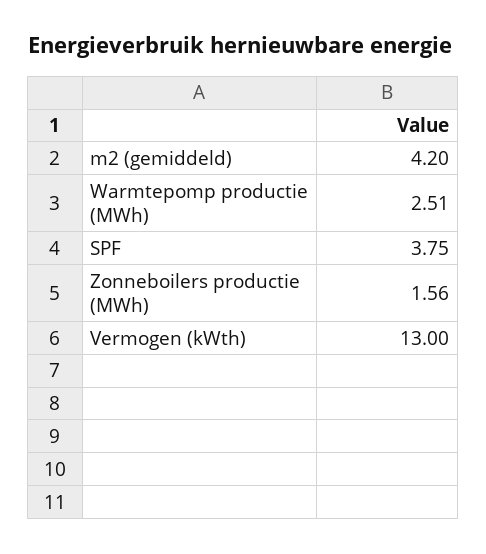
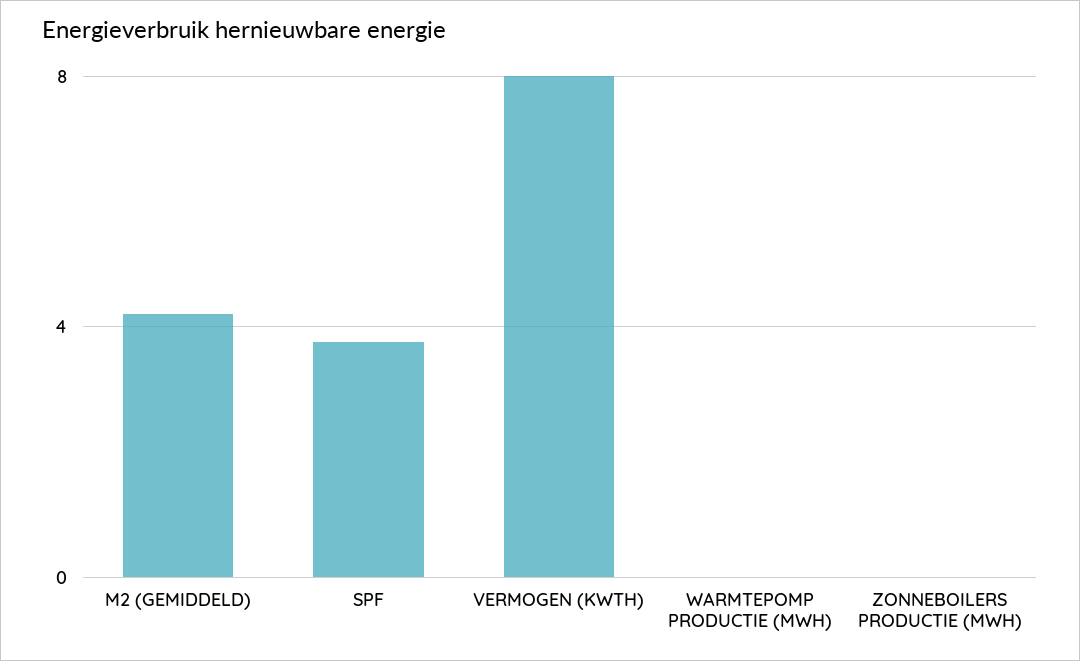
Warmtepomp productie (MWh): 2.51 -> 0
Zonneboilers productie (MWh): 1.56 -> 0
Vermogen (kWth): 13 -> 8

